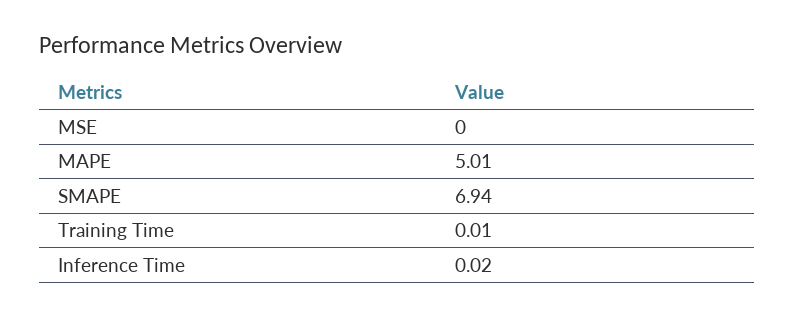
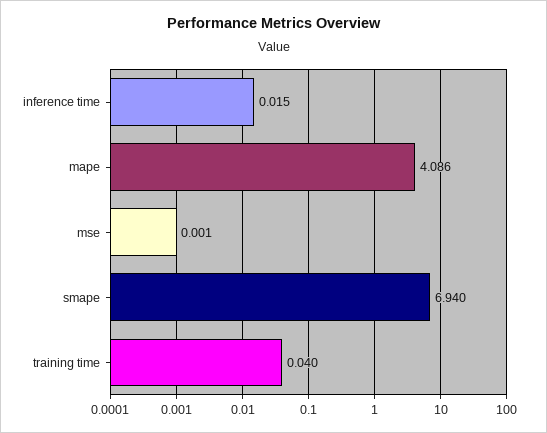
MAPE: 5.01 -> 4.086
Training Time: 0.01 -> 0.04

